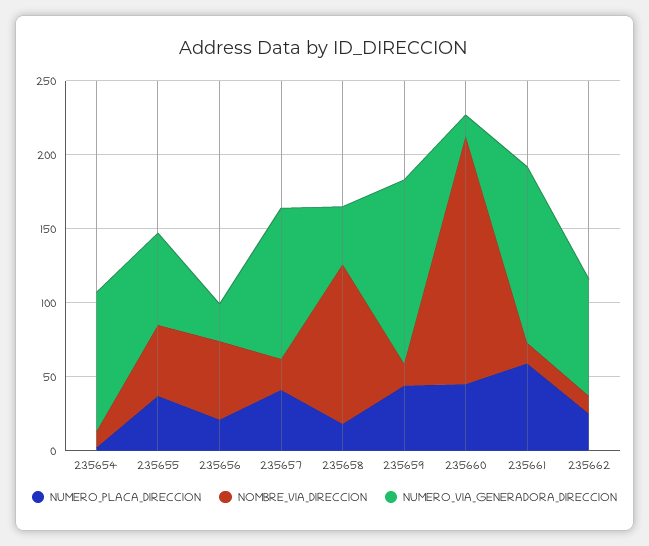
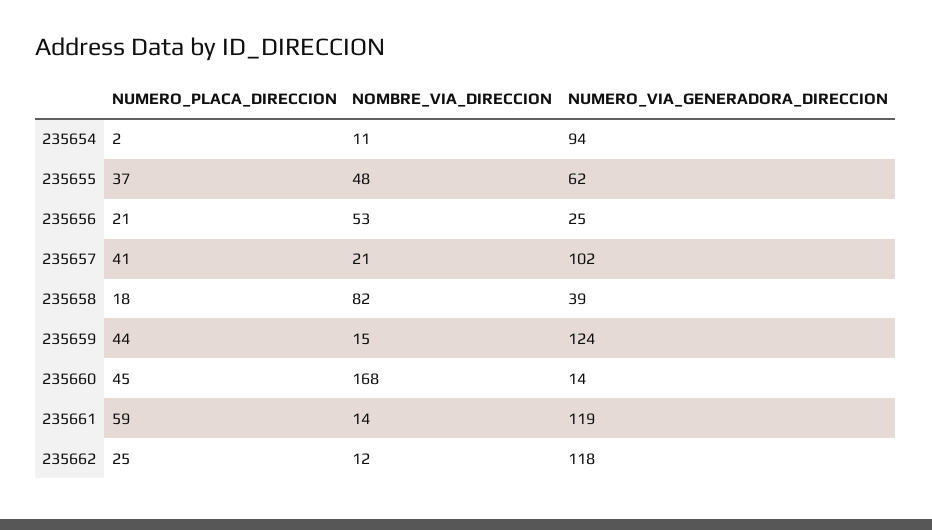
NOMBRE_VIA_DIRECCION, 235658: 110 -> 82
NUMERO_VIA_GENERADORA_DIRECCION, 235662: 80 -> 118

